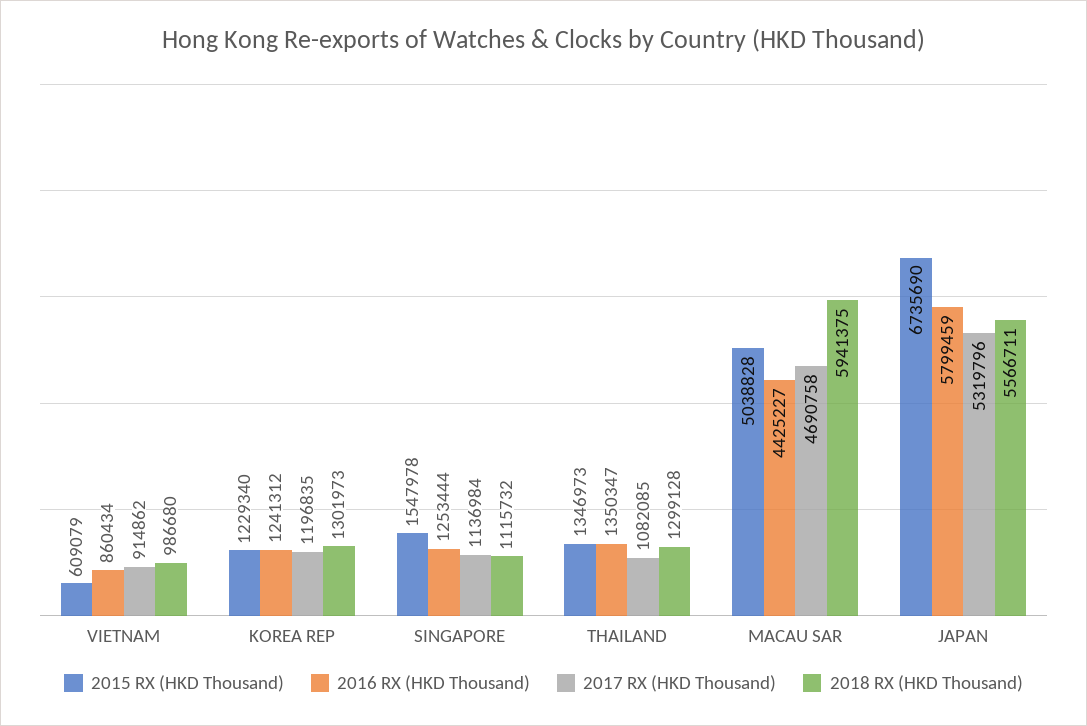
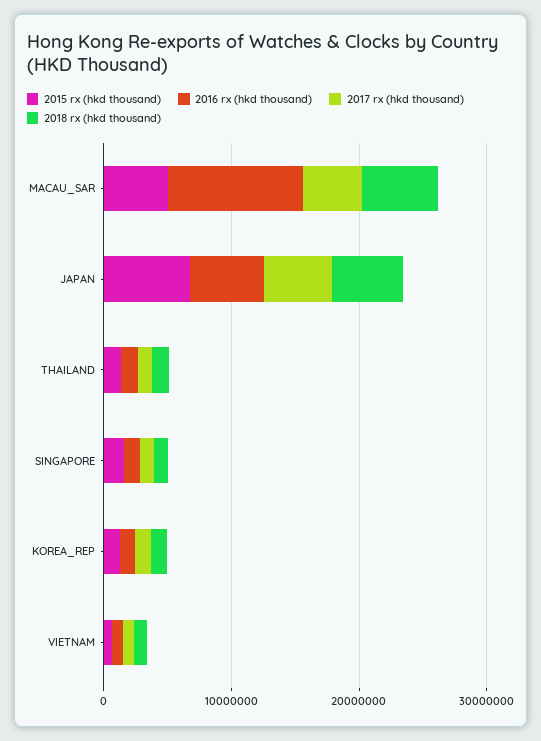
2016 RX (HKD Thousand), MACAU SAR: 4425227 -> 10000000

